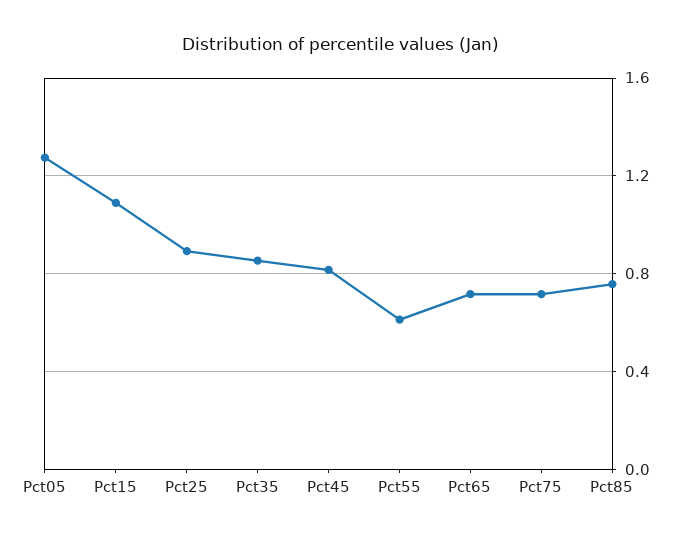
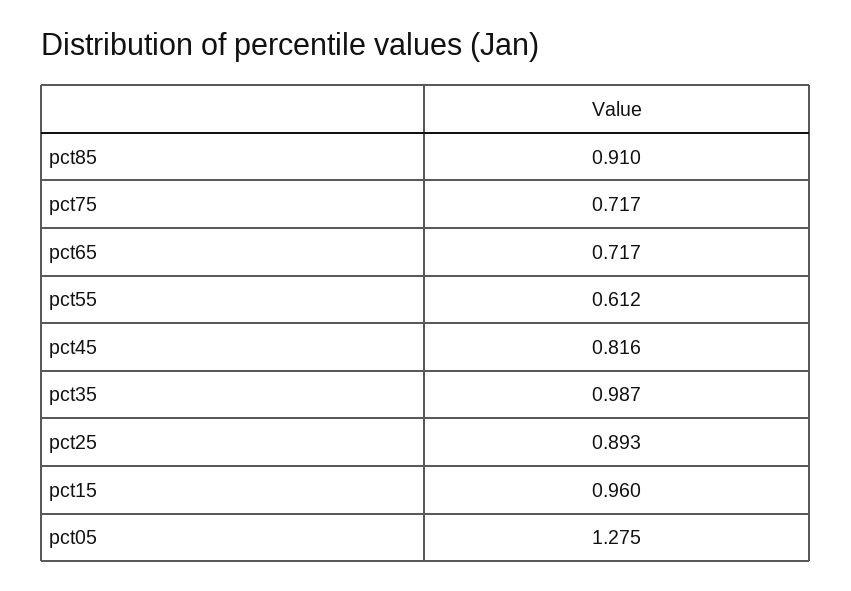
Pct15: 1.1 -> 0.96
Pct35: 0.85 -> 0.987
Pct85: 0.75 -> 0.91

